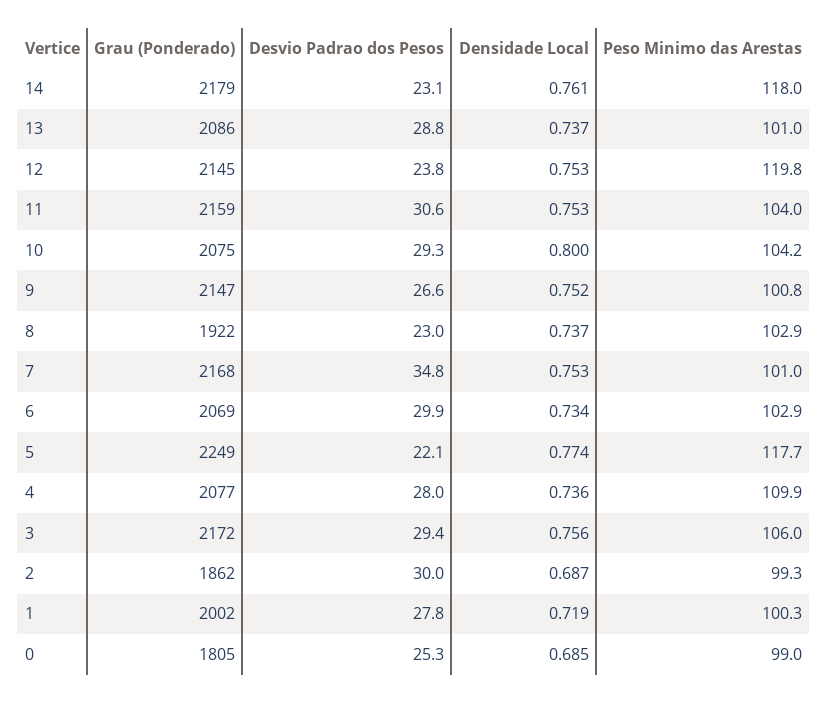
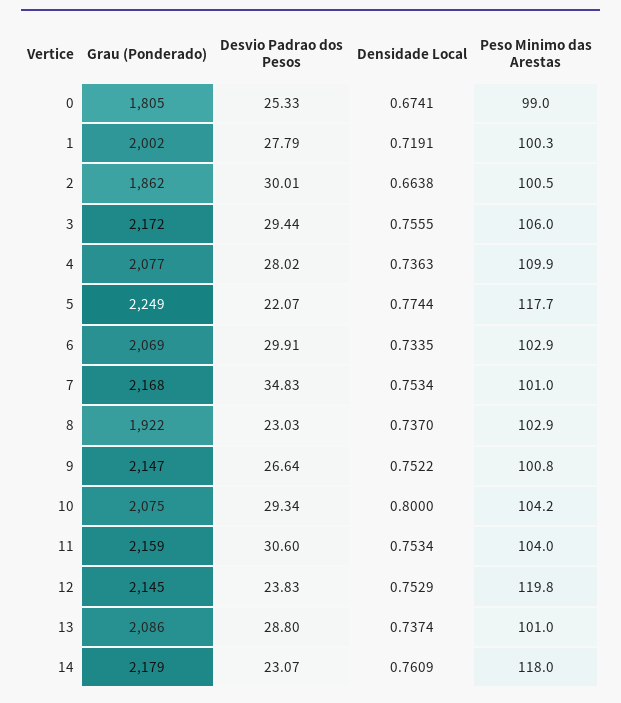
Densidade Local, 2: 0.687 -> 0.6638
Peso Minimo das Arestas, 2: 99.3 -> 100.5
Densidade Local, 0: 0.685 -> 0.6741

